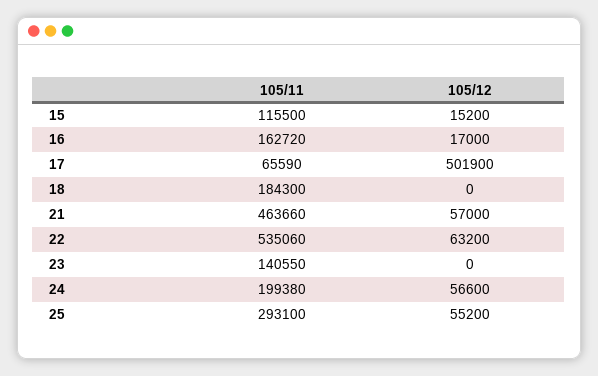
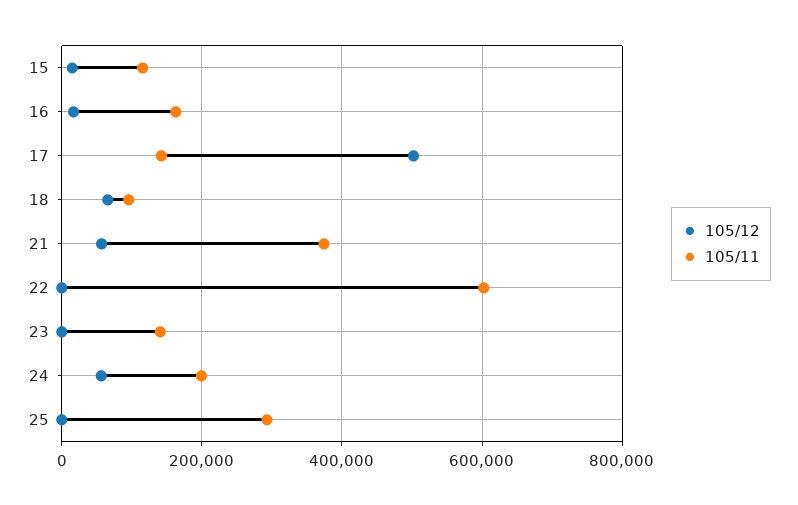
105/11, 17: 65590 -> 140000
105/11, 18: 184300 -> 100000
105/12, 18: 0 -> 60000
105/11, 21: 463660 -> 380000
105/11, 22: 535060 -> 600000
105/12, 22: 63200 -> 0
105/12, 25: 55200 -> 0

